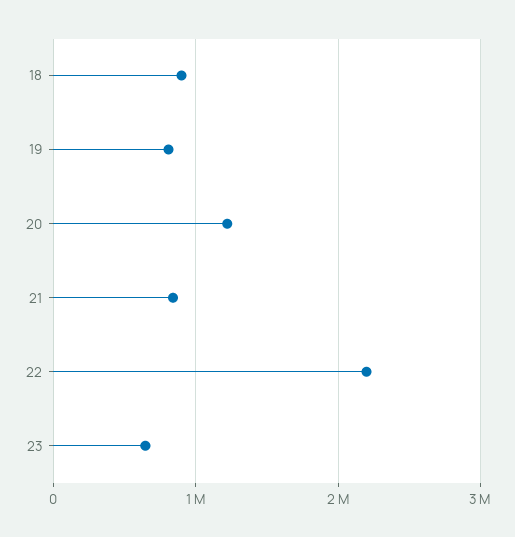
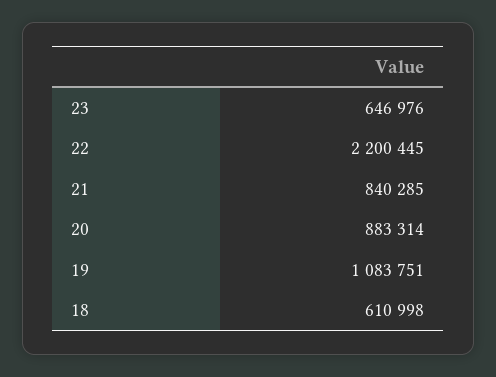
18: 900000 -> 610998
19: 800000 -> 1083751
20: 1200000 -> 883314

